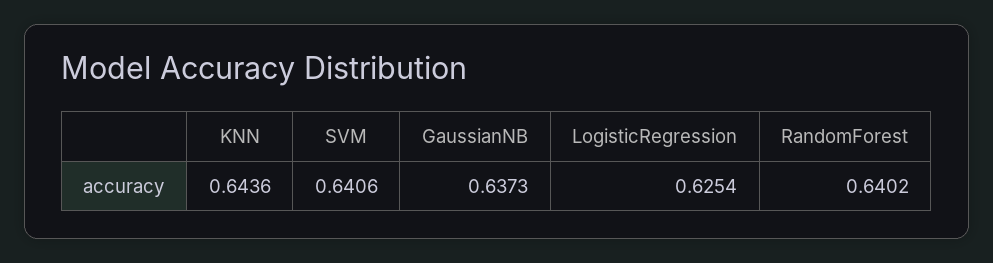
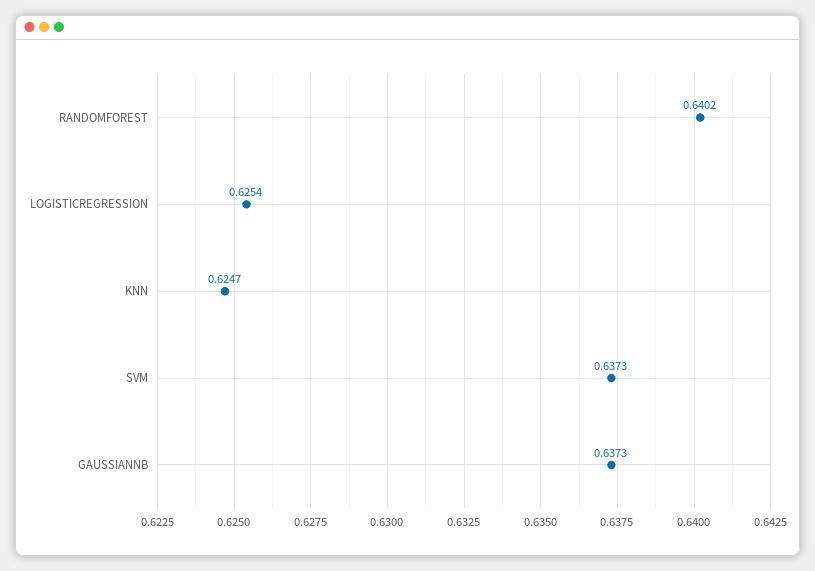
KNN: 0.6436 -> 0.6247
SVM: 0.6406 -> 0.6373

